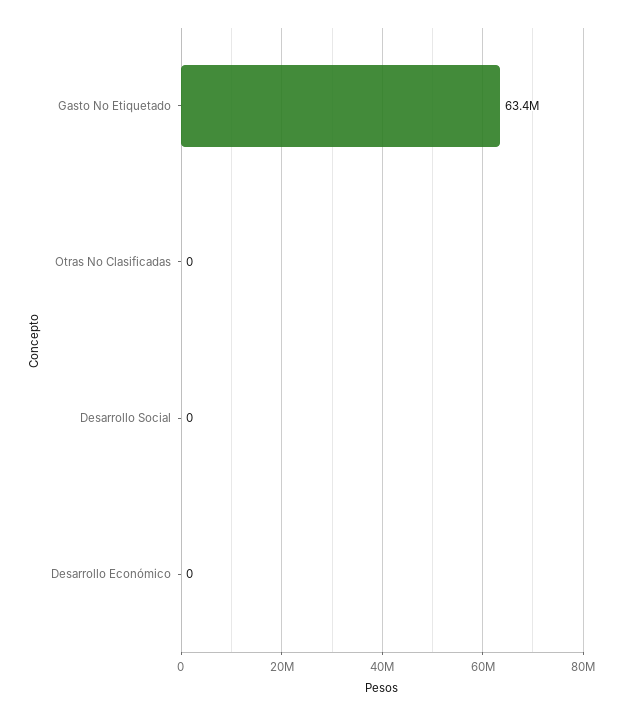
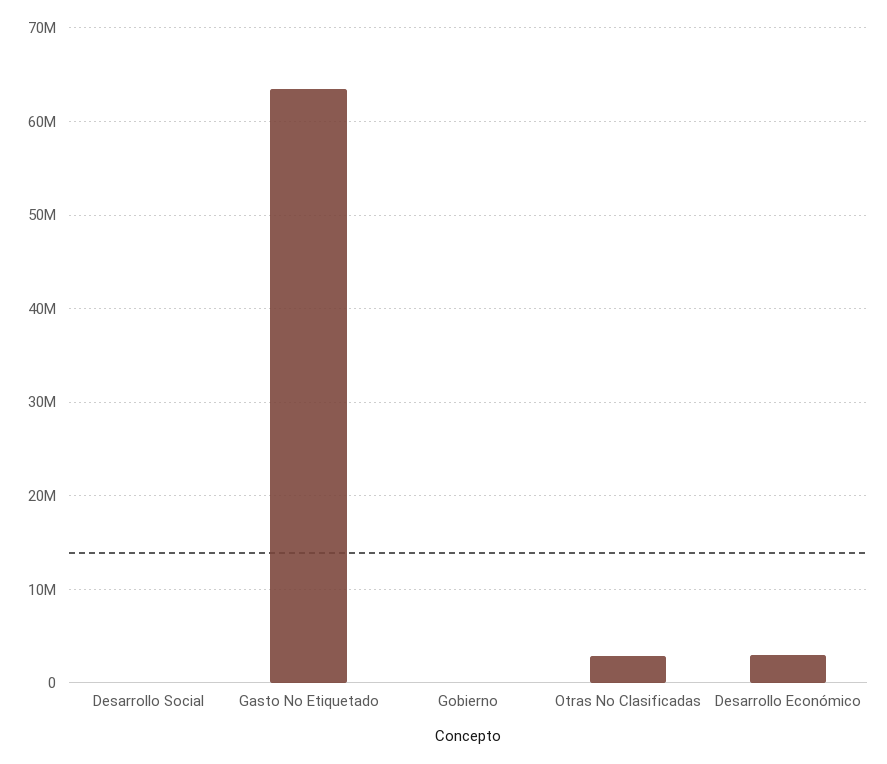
Otras No Clasificadas: 0 -> 3000000
Desarrollo Económico: 0 -> 3000000
Gobierno: none -> 0

